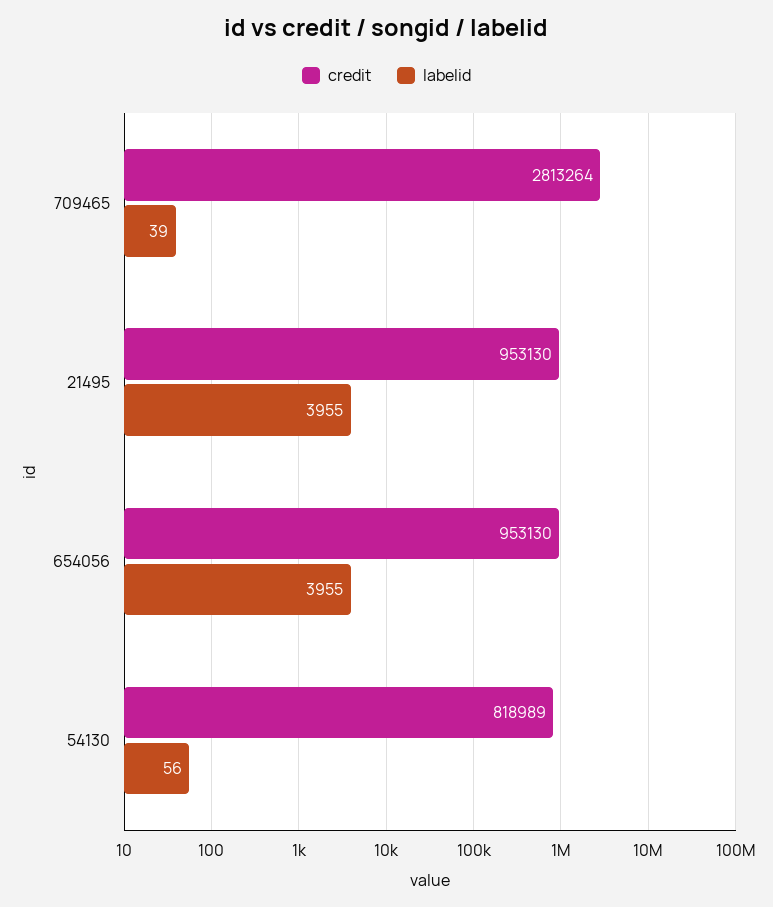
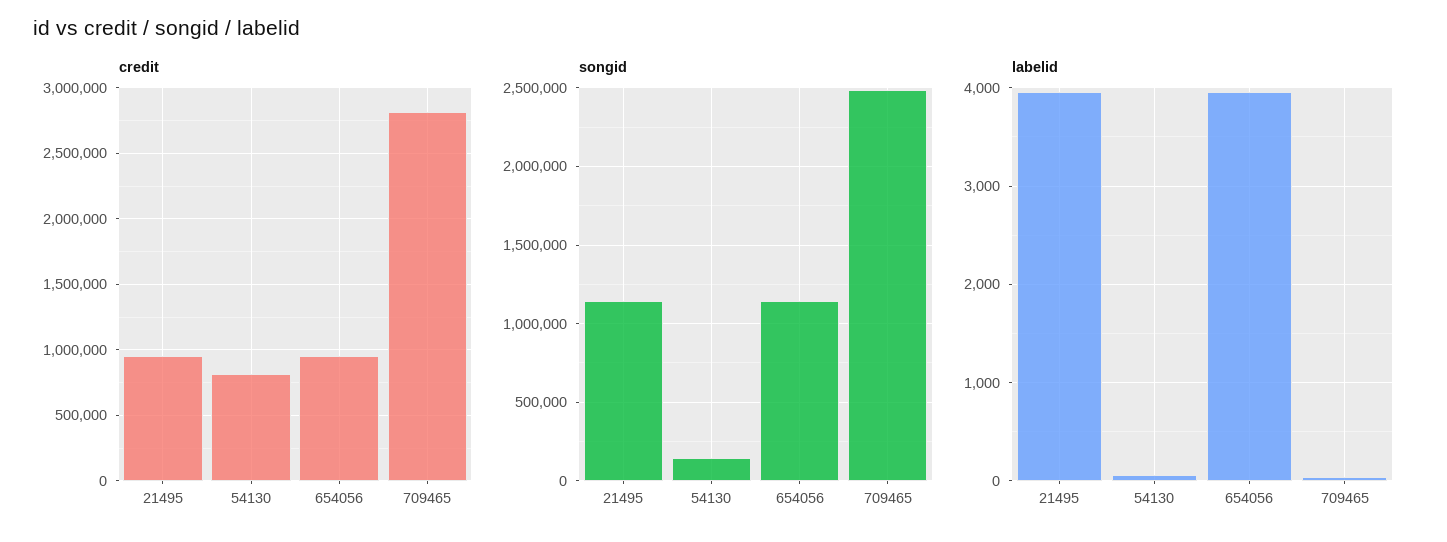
songid, 21495: none -> 1150000
songid, 54130: none -> 150000
songid, 654056: none -> 1150000
songid, 709465: none -> 2500000

